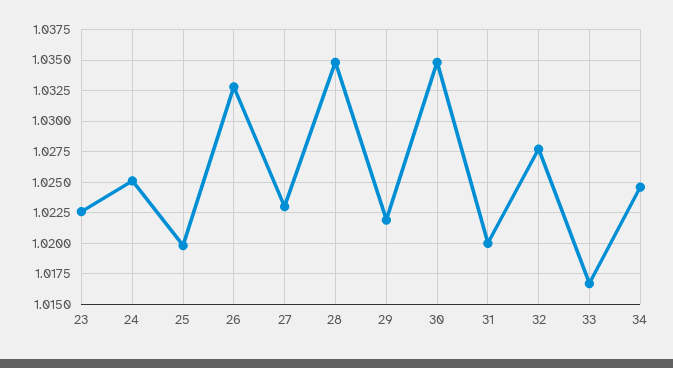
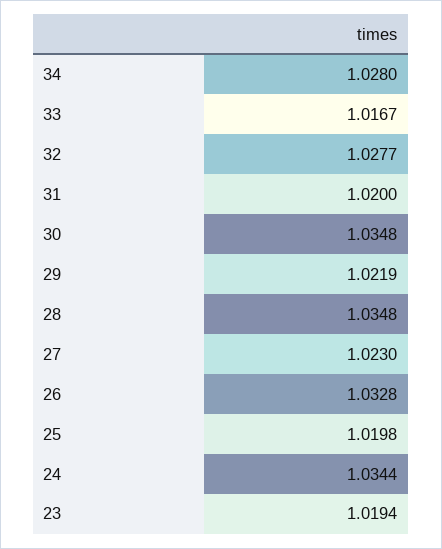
23: 1.0225 -> 1.0194
24: 1.025 -> 1.0344
34: 1.0245 -> 1.028

